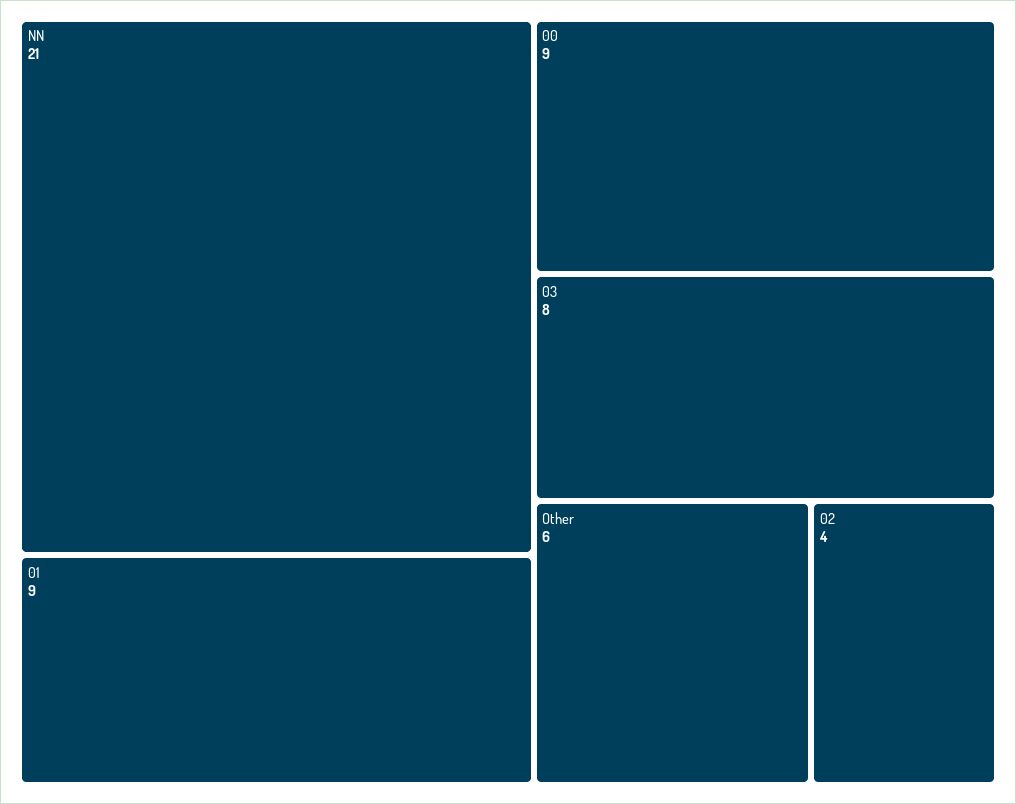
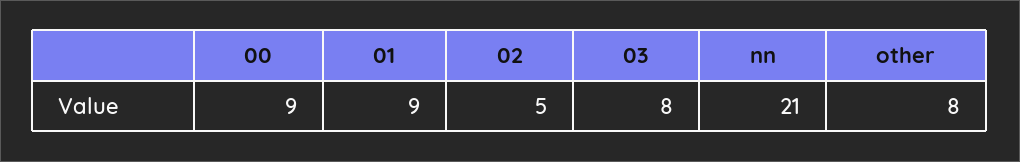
Other: 6 -> 8
02: 4 -> 5

